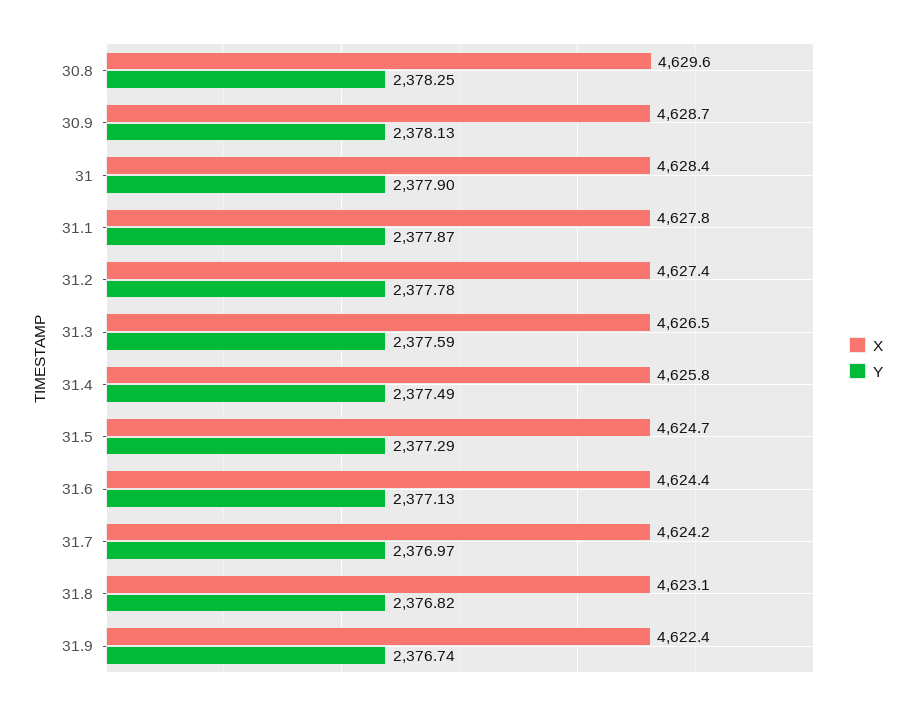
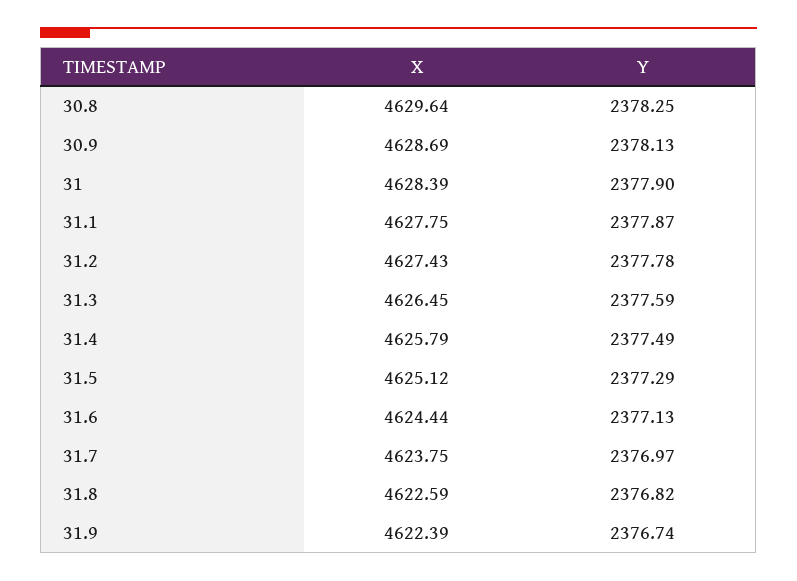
X, 31.5: 4624.7 -> 4625.12
X, 31.7: 4624.2 -> 4623.75
X, 31.8: 4623.1 -> 4622.59

